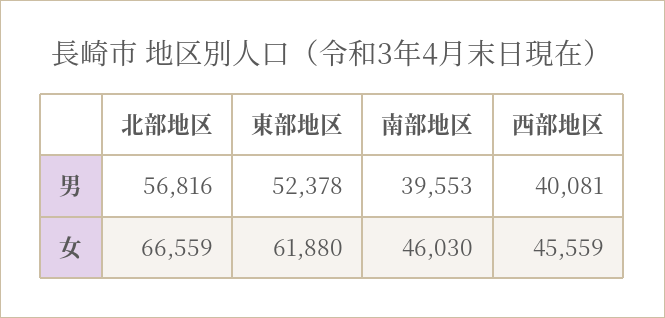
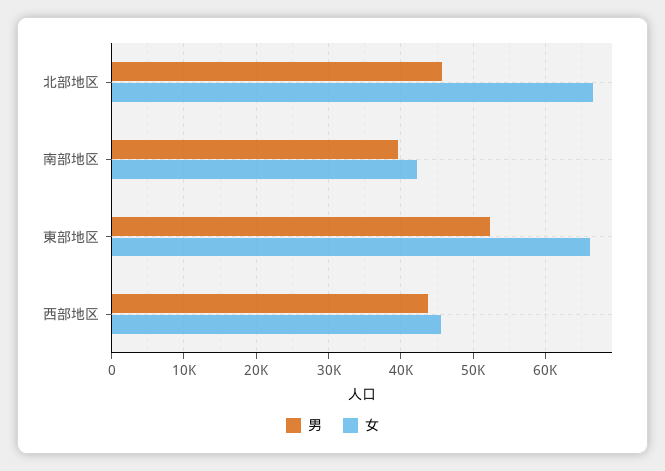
男, 北部地区: 56816 -> 46000
男, 西部地区: 40081 -> 44000
女, 東部地区: 61880 -> 66000
女, 南部地区: 46030 -> 42000

